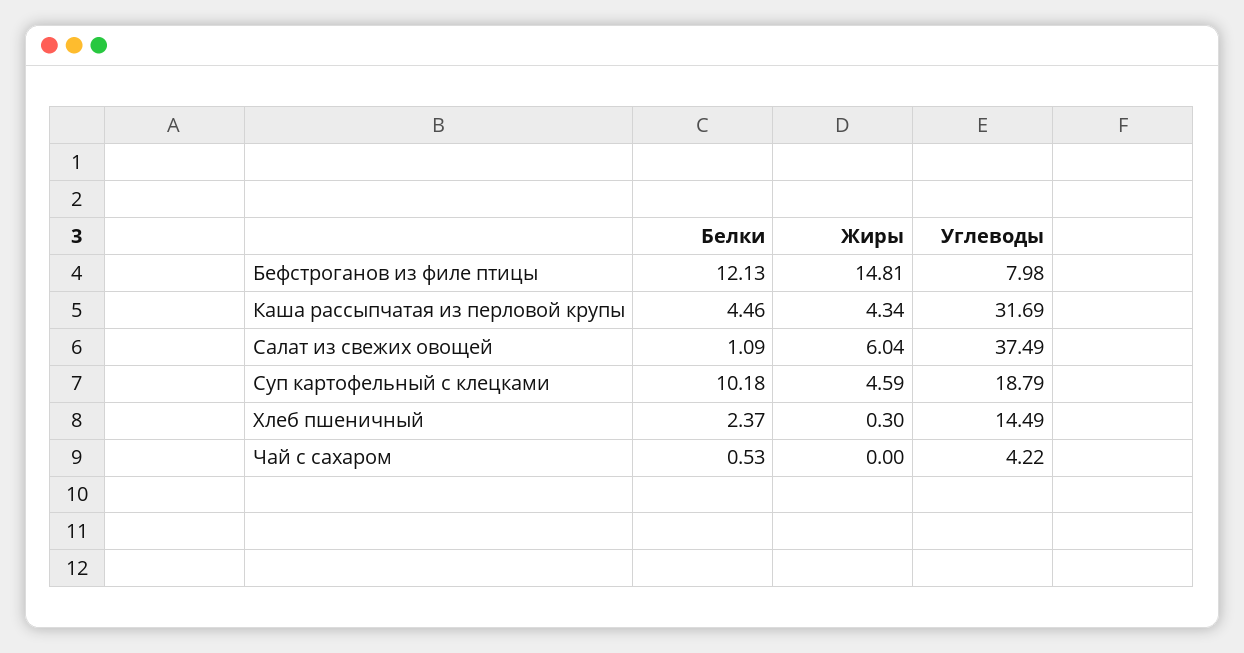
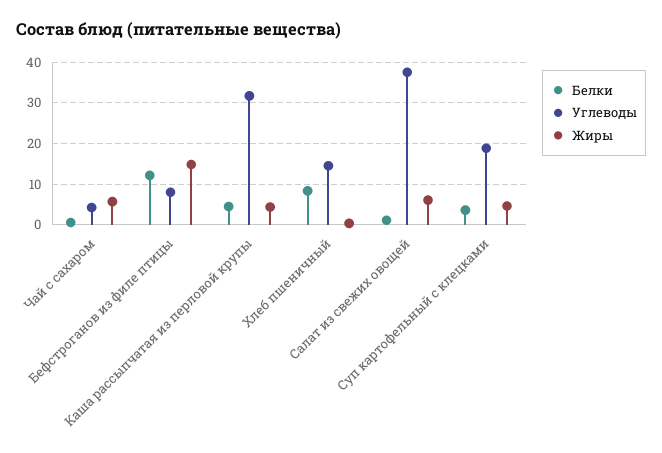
Белки, Суп картофельный с клецками: 10.18 -> 4
Белки, Хлеб пшеничный: 2.37 -> 8
Жиры, Чай с сахаром: 0 -> 6

